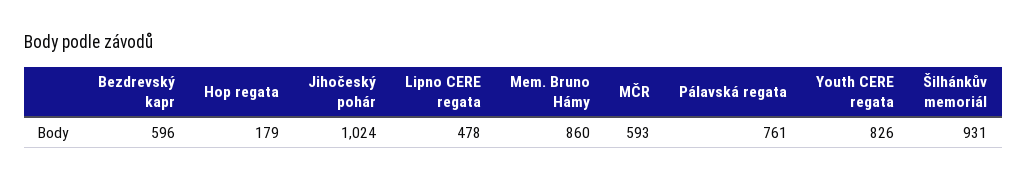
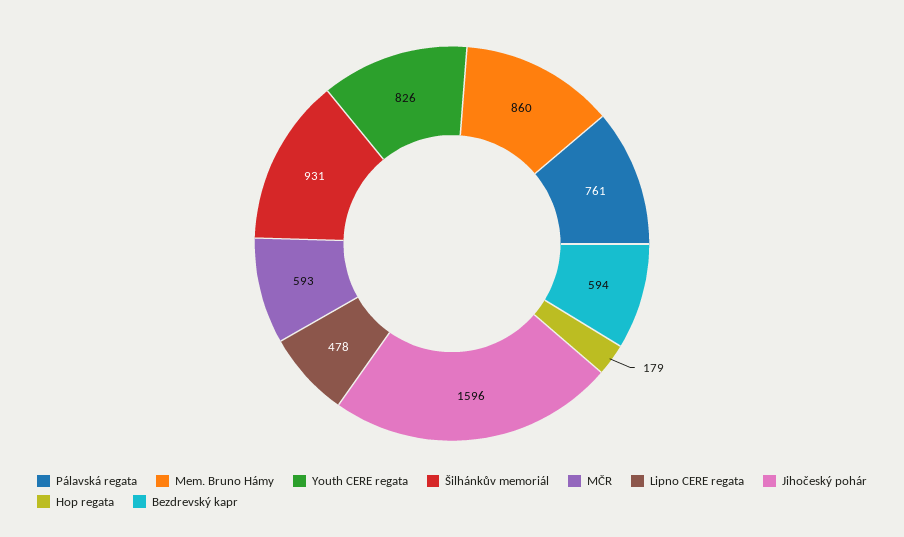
Bezdrevský kapr: 596 -> 594
Jihočeský pohár: 1024 -> 1596

